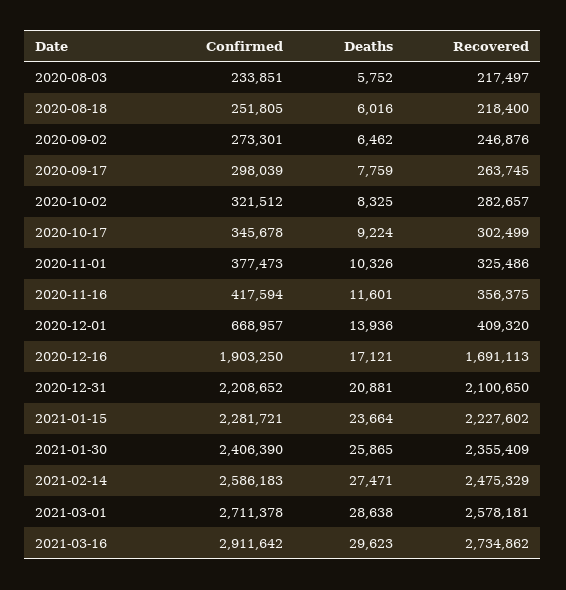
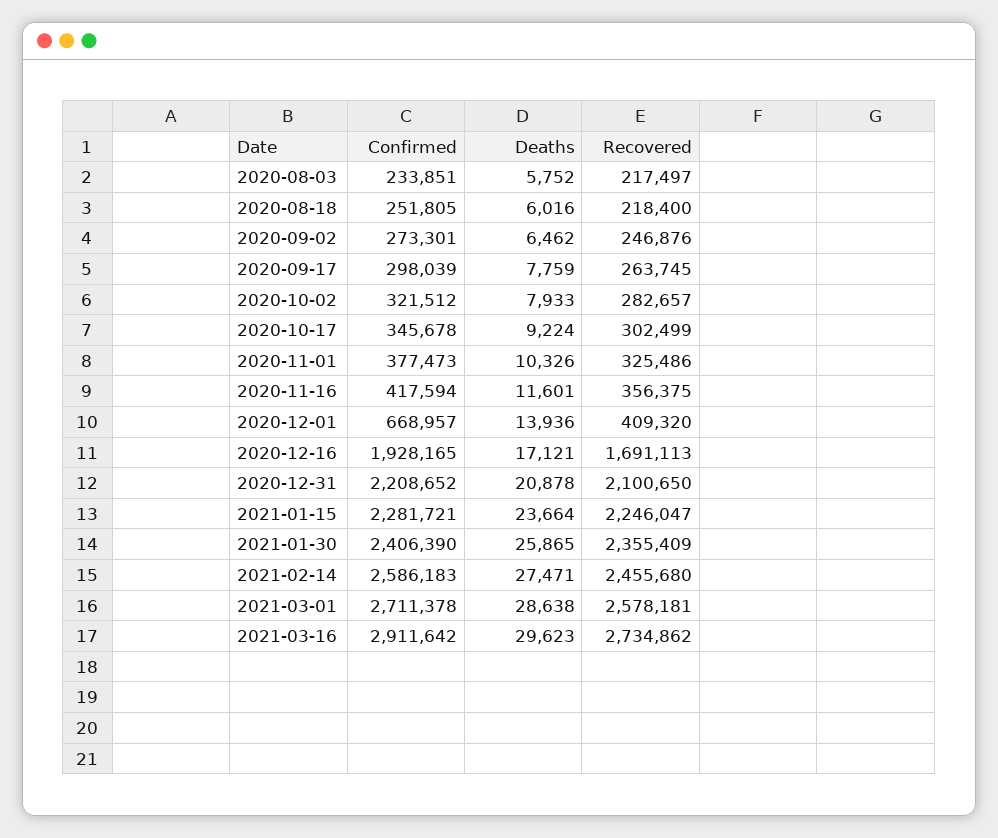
Deaths, 2020-10-02: 8325 -> 7933
Confirmed, 2020-12-16: 1903250 -> 1928165
Deaths, 2020-12-31: 20881 -> 20878
Recovered, 2021-01-15: 2227602 -> 2246047
Recovered, 2021-02-14: 2475329 -> 2455680

